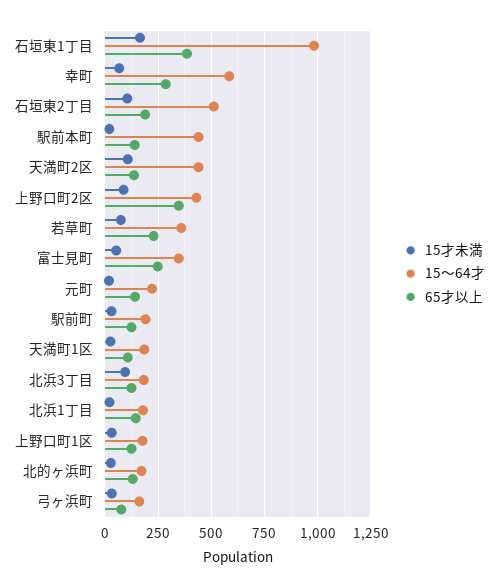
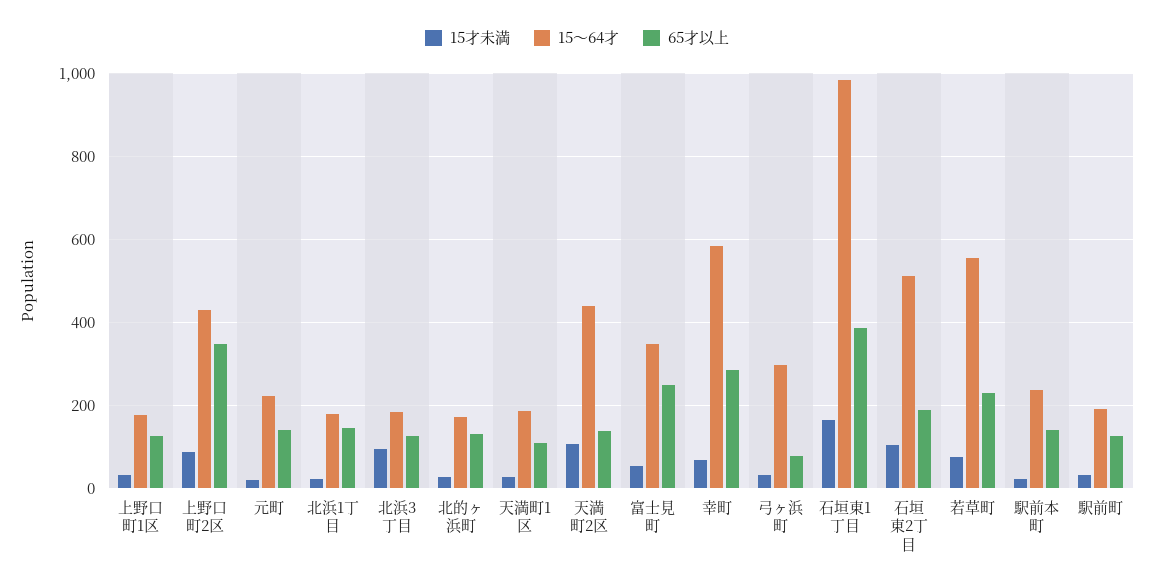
15～64才, 駅前本町: 450 -> 240
15～64才, 若草町: 350 -> 560
15～64才, 弓ヶ浜町: 150 -> 300

